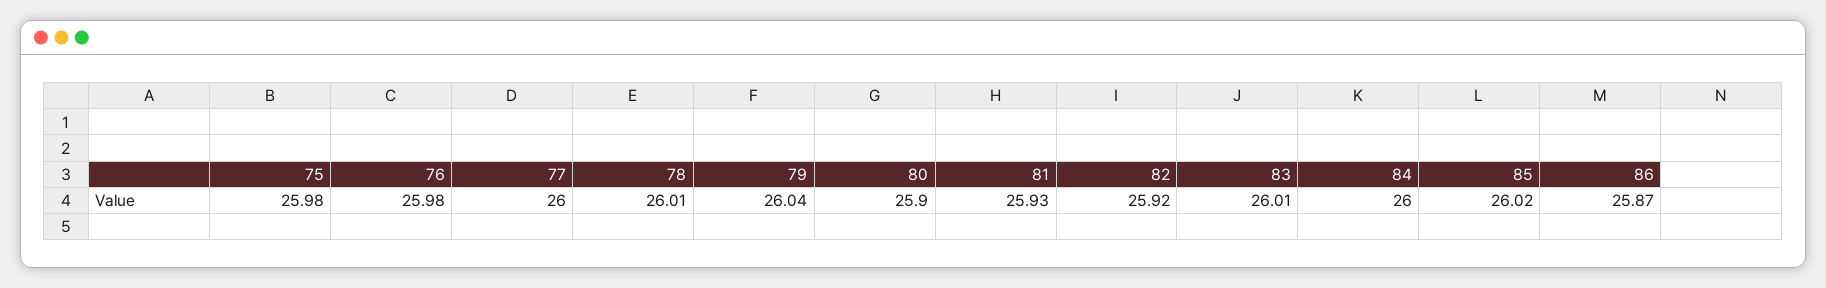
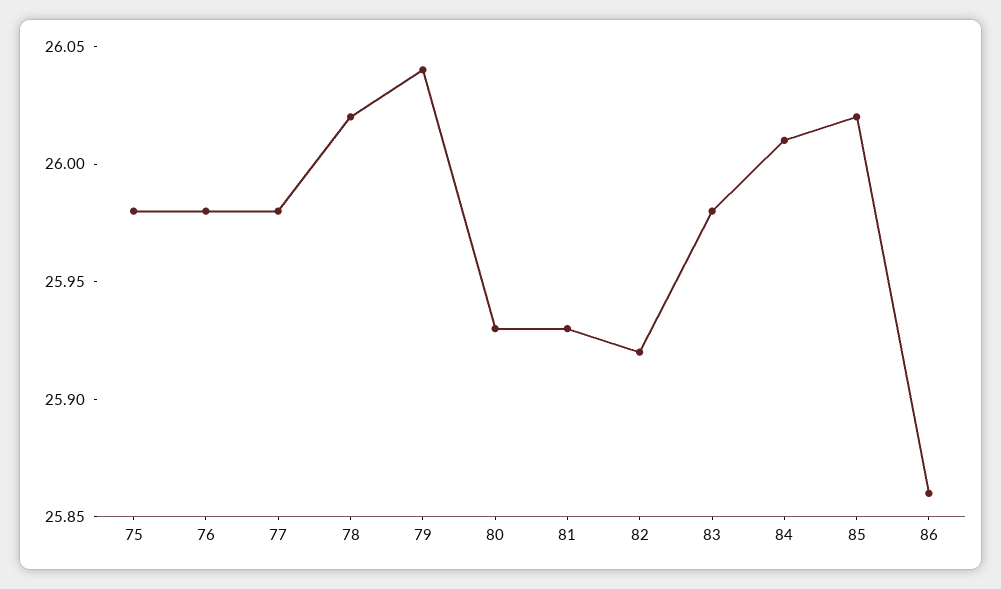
77: 26 -> 25.98
78: 26.01 -> 26.02
80: 25.9 -> 25.93
83: 26.01 -> 25.98
84: 26 -> 26.01
86: 25.87 -> 25.86

